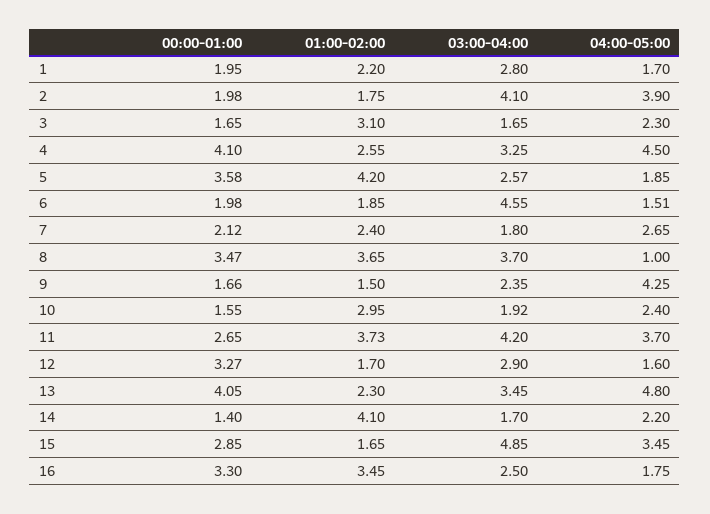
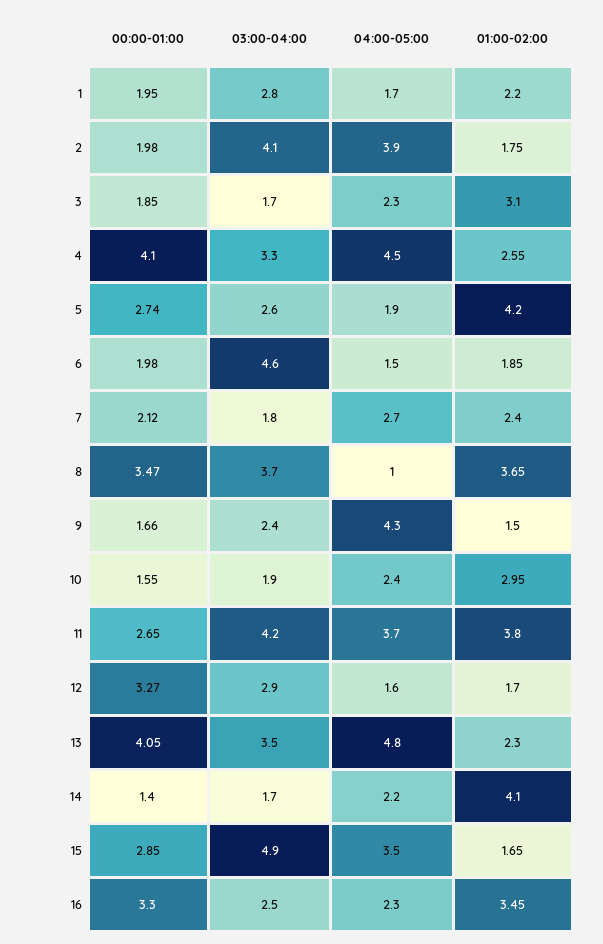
00:00-01:00, 3: 1.65 -> 1.85
00:00-01:00, 5: 3.58 -> 2.74
01:00-02:00, 11: 3.73 -> 3.8
04:00-05:00, 16: 1.75 -> 2.3

